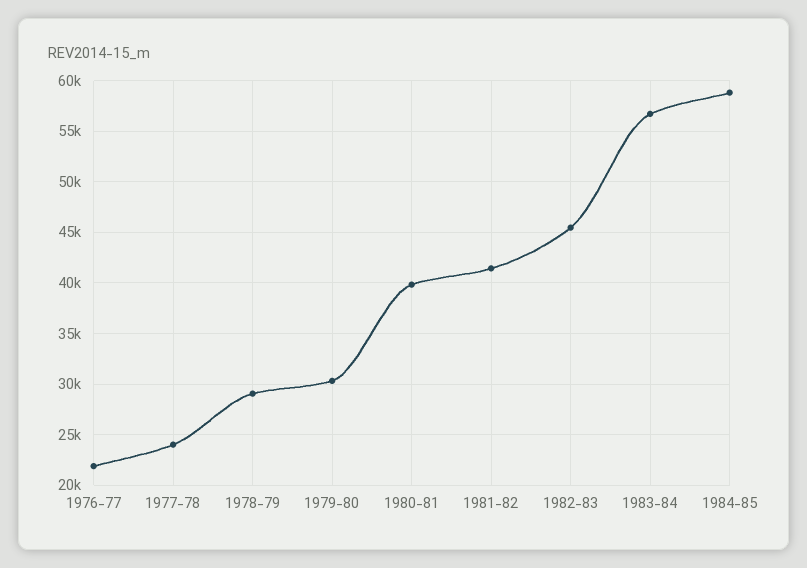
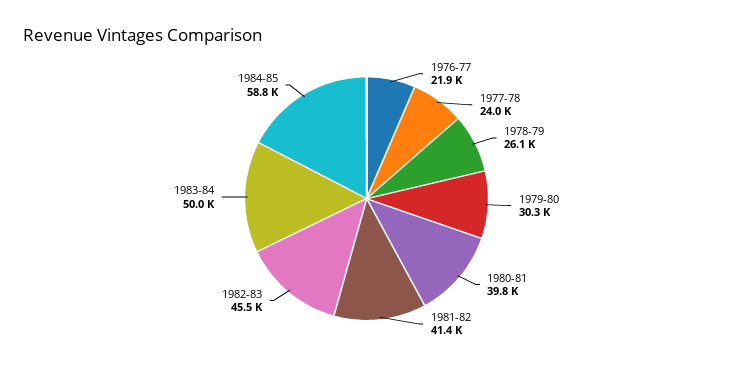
1978-79: 29000 -> 26100
1983-84: 57000 -> 50000

